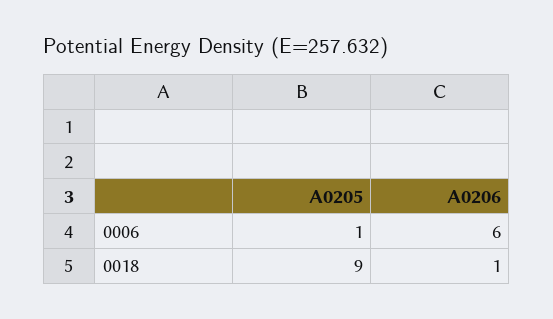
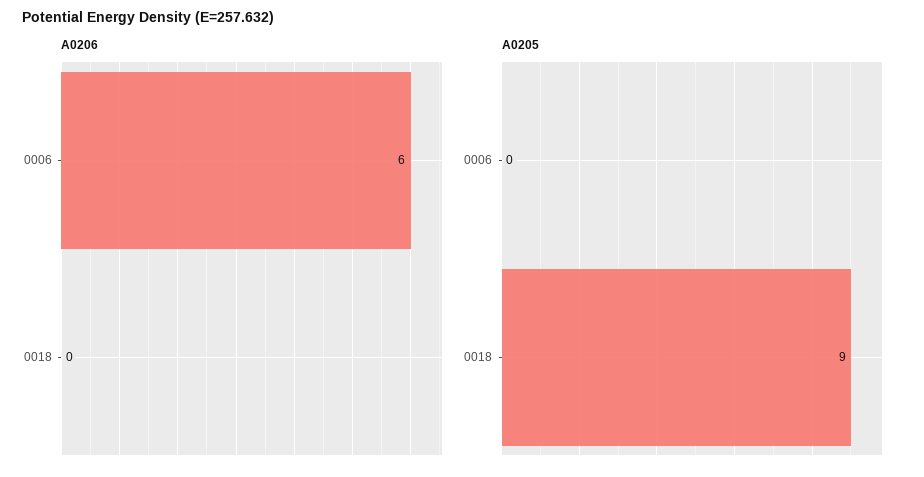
A0205, 0006: 1 -> 0
A0206, 0018: 1 -> 0

